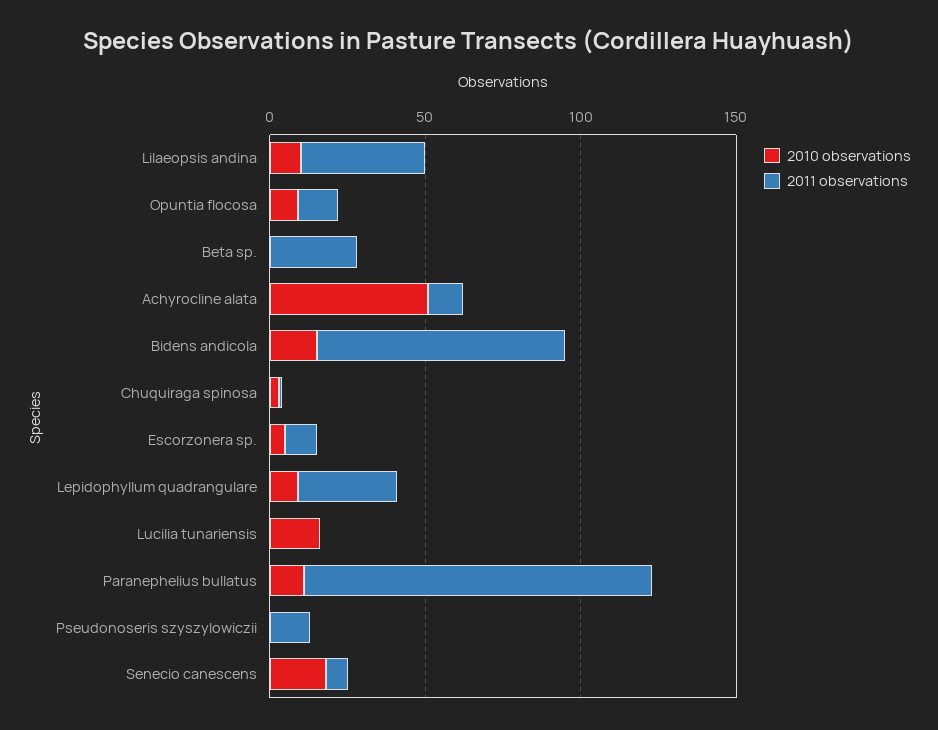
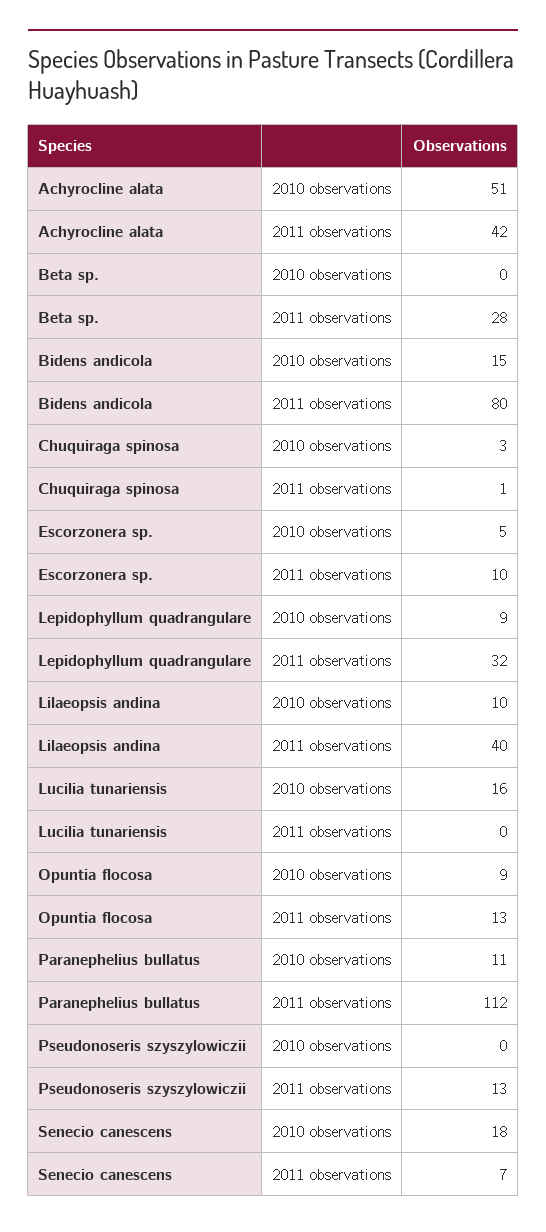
2011 observations, Achyrocline alata: 10 -> 42

